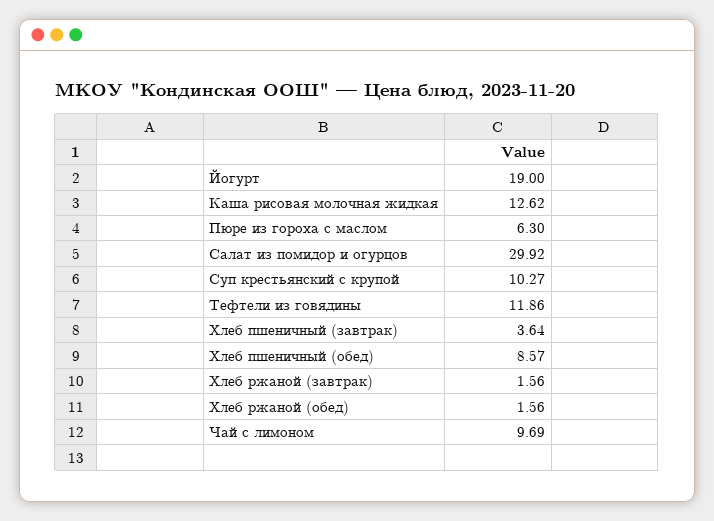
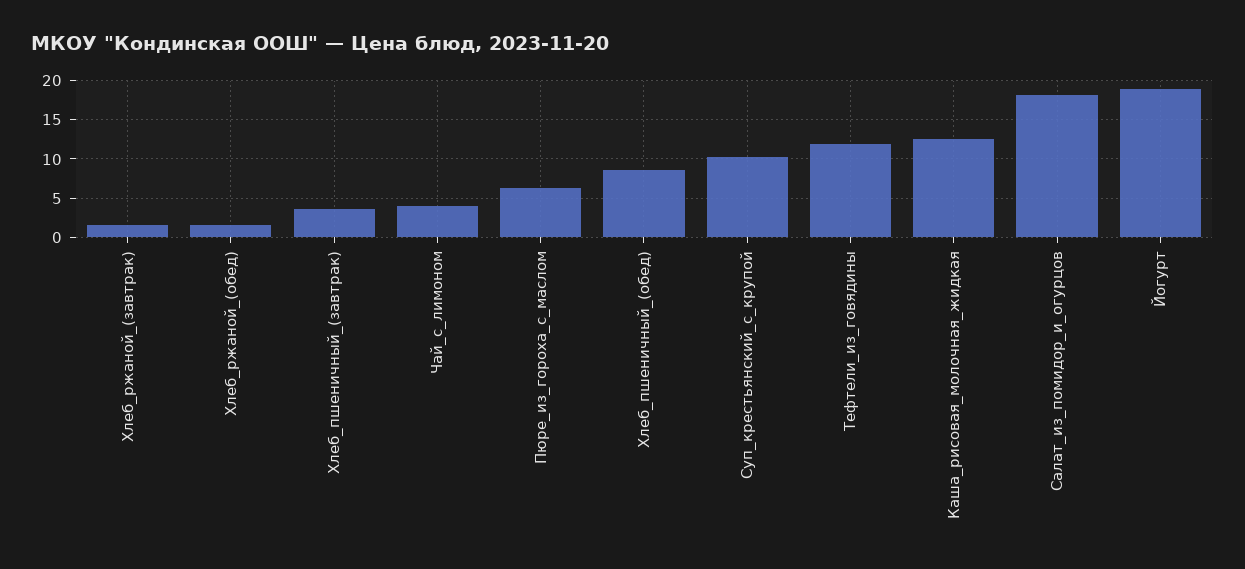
Салат из помидор и огурцов: 29.92 -> 18
Чай с лимоном: 9.69 -> 4

